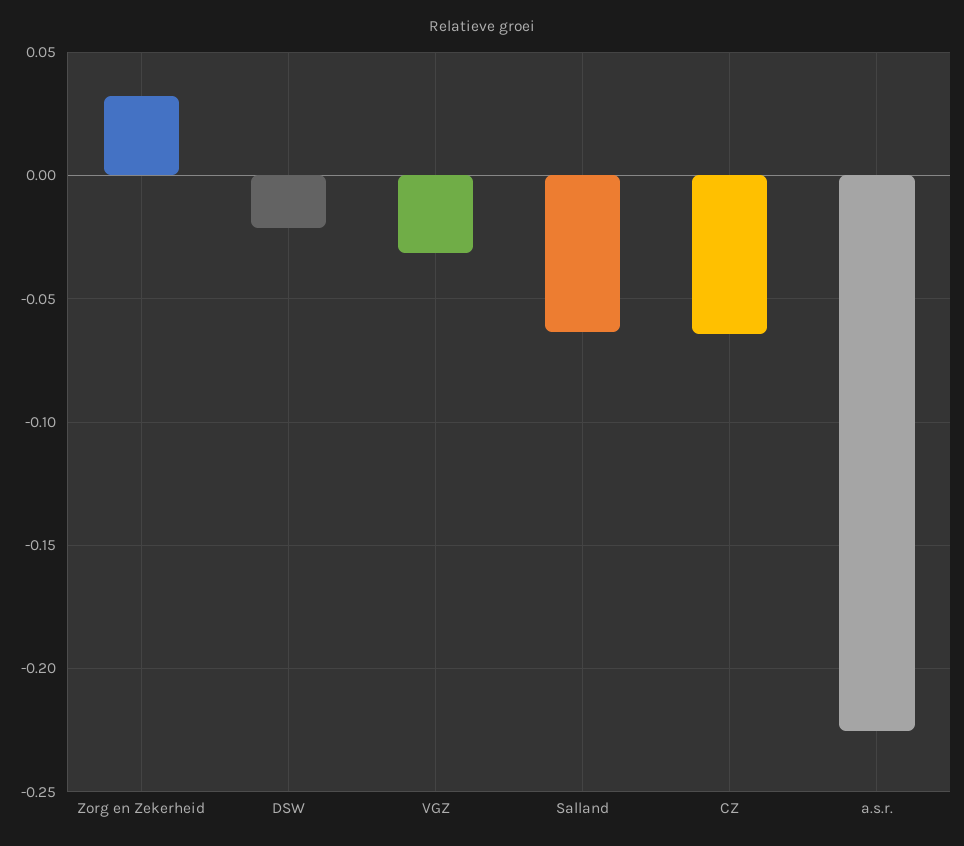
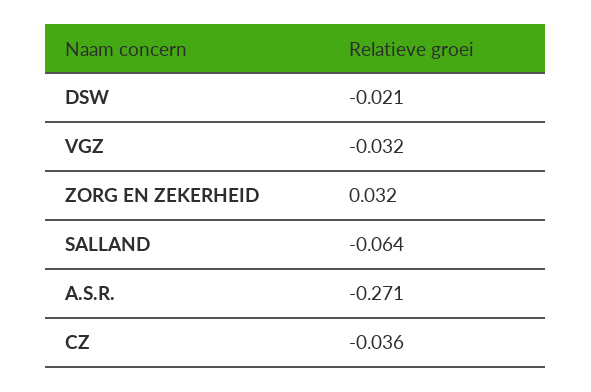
CZ: -0.065 -> -0.036
a.s.r.: -0.225 -> -0.271

